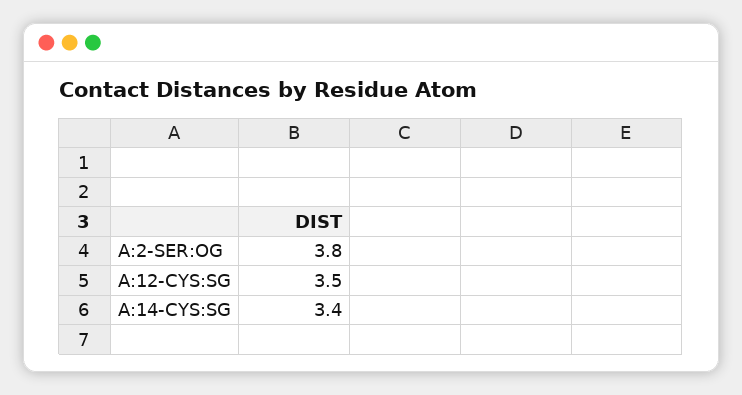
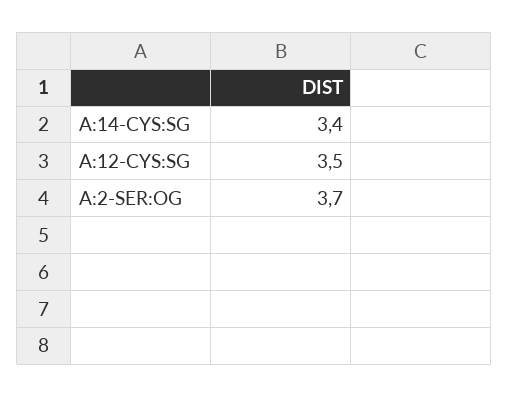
A:2-SER:OG: 3.8 -> 3.7

